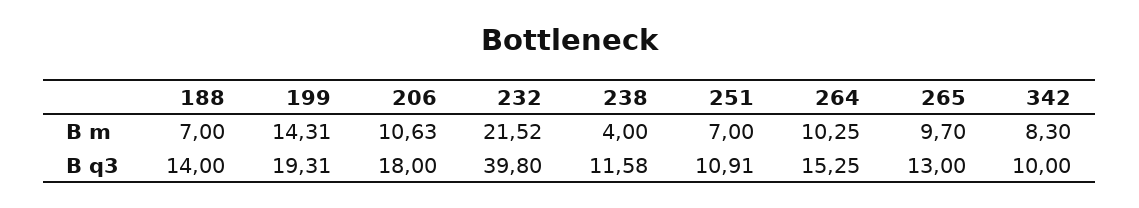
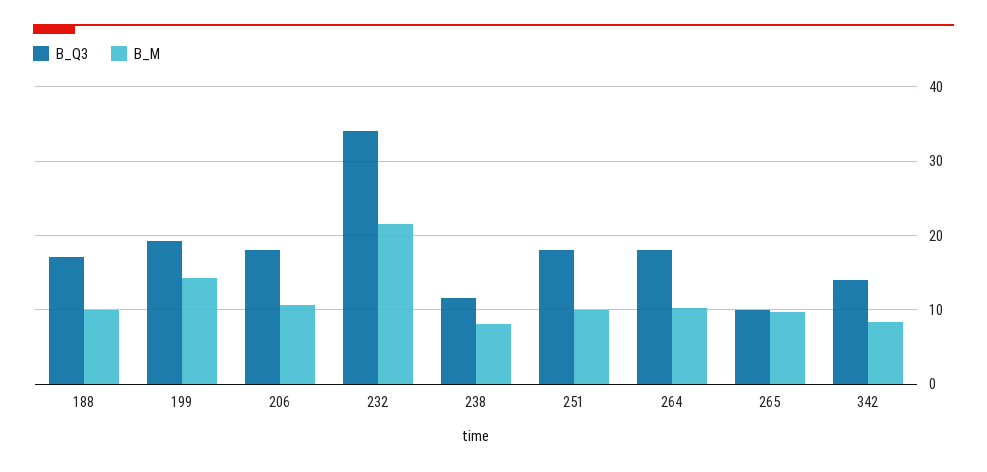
B m, 188: 7 -> 10
B m, 238: 4 -> 8
B m, 251: 7 -> 10
B q3, 188: 14 -> 17
B q3, 232: 39.8 -> 34
B q3, 251: 10.91 -> 18
B q3, 264: 15.25 -> 18
B q3, 265: 13 -> 10
B q3, 342: 10 -> 14

